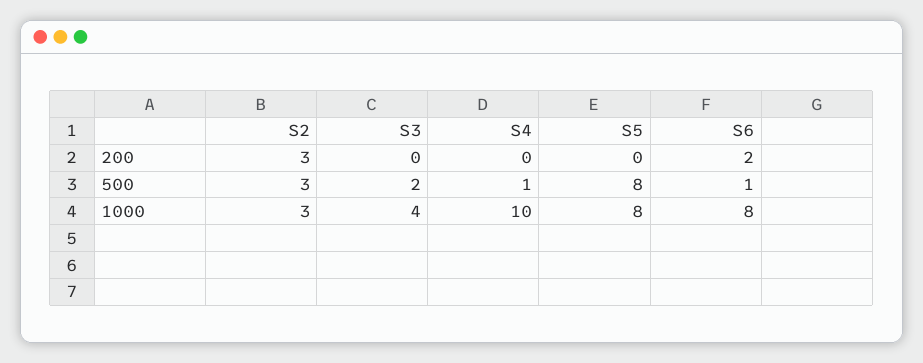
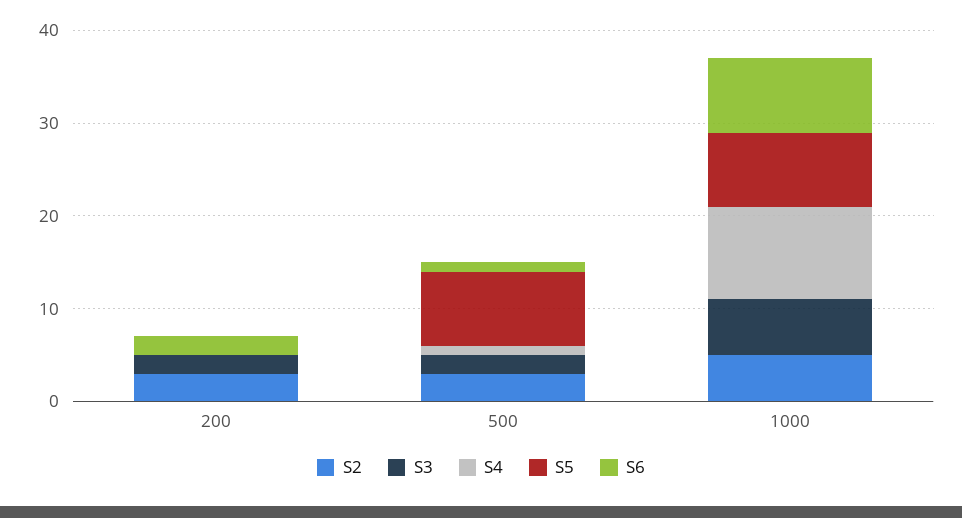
S3, 200: 0 -> 2
S2, 1000: 3 -> 5
S3, 1000: 4 -> 6

